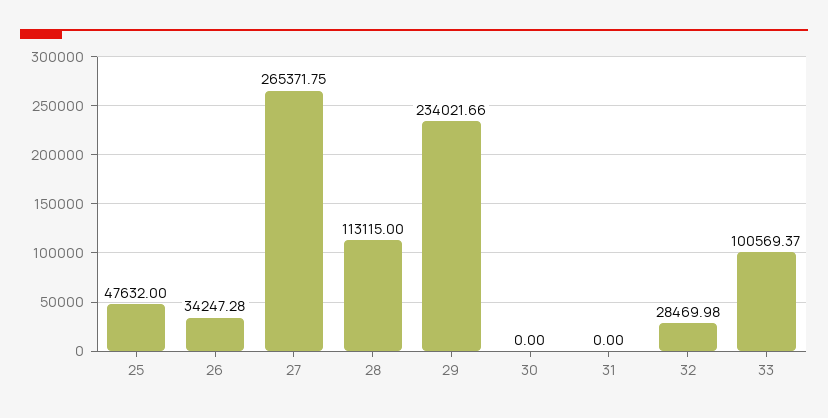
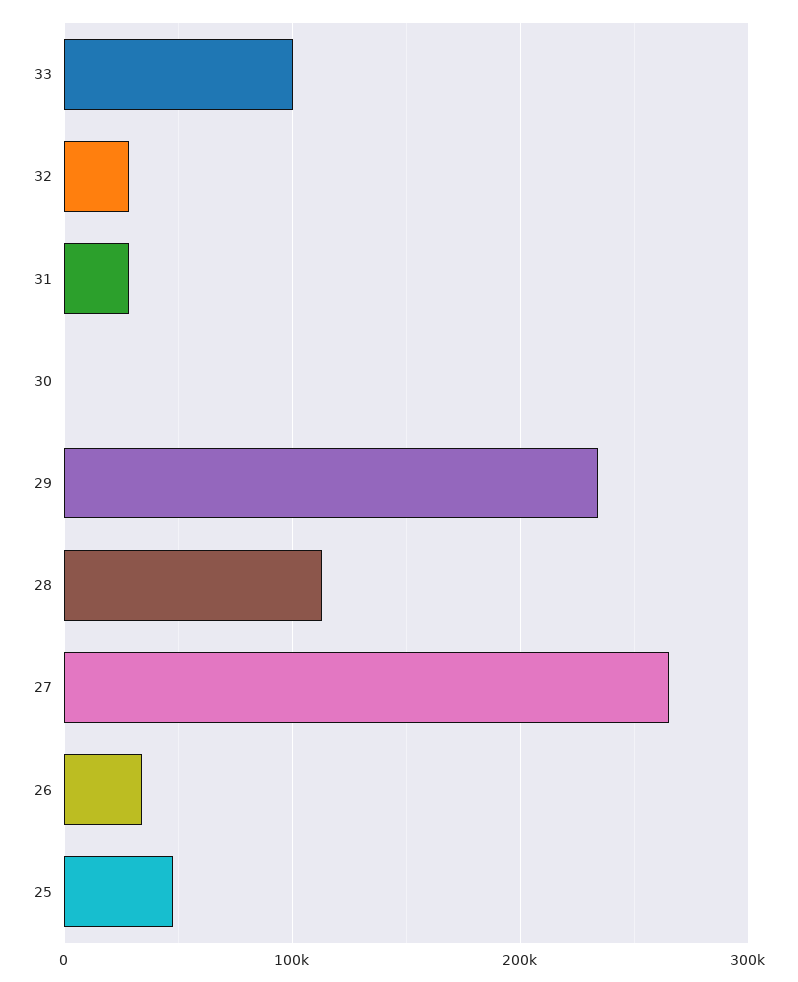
31: 0 -> 30000

